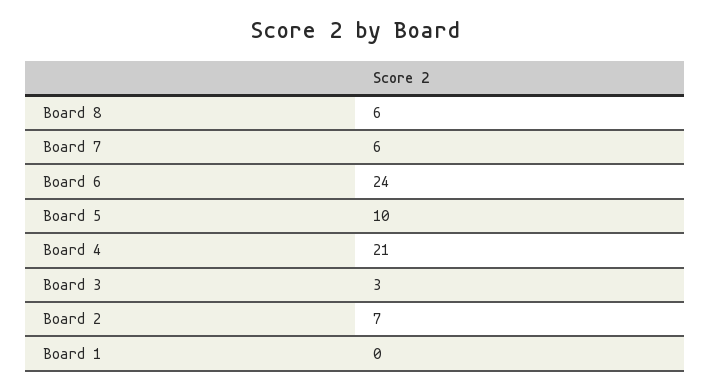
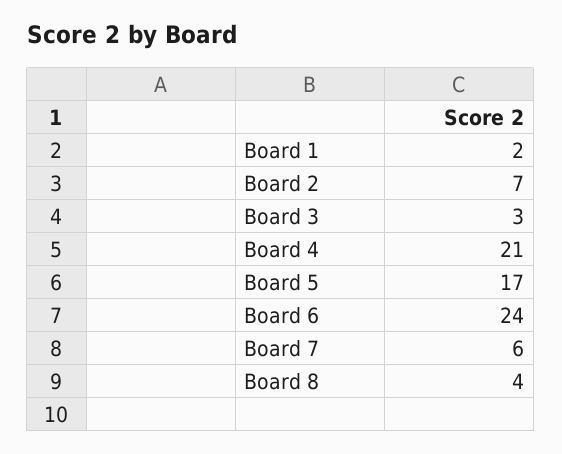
Board 8: 6 -> 4
Board 5: 10 -> 17
Board 1: 0 -> 2

